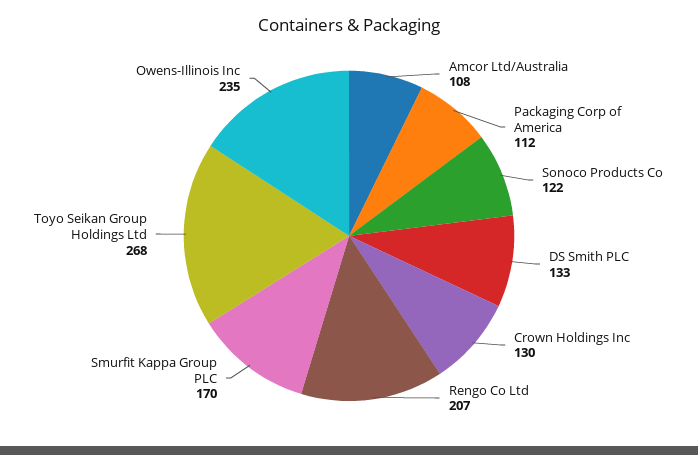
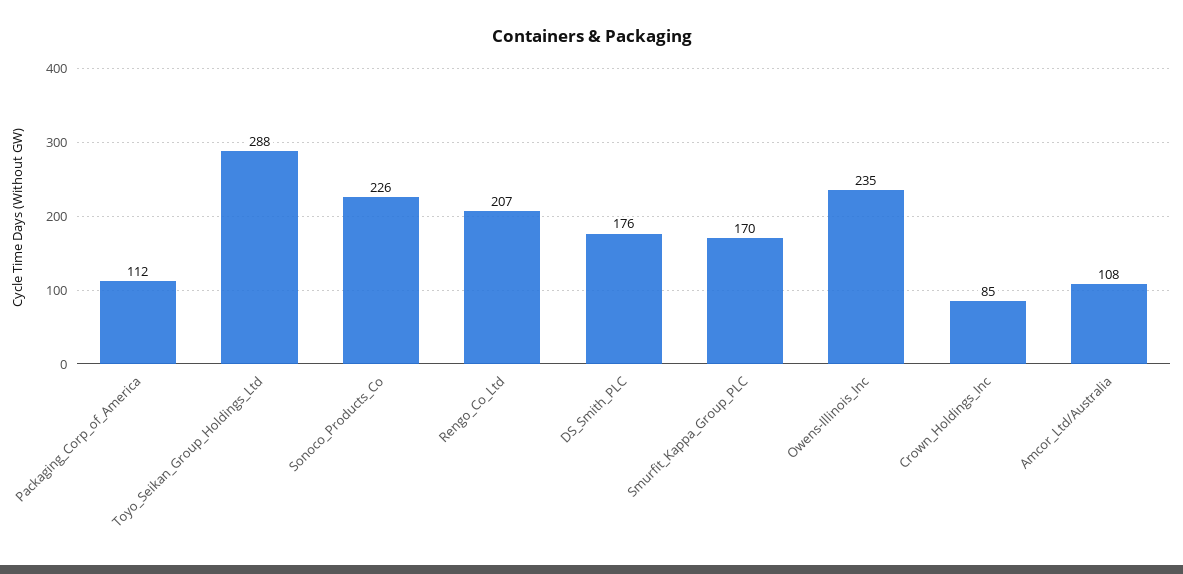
Sonoco Products Co: 122 -> 226
DS Smith PLC: 133 -> 176
Crown Holdings Inc: 130 -> 85
Toyo Seikan Group Holdings Ltd: 268 -> 288

